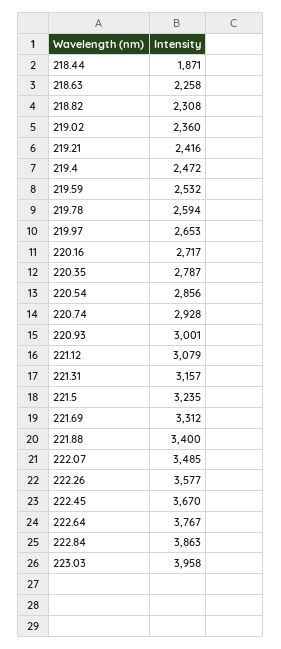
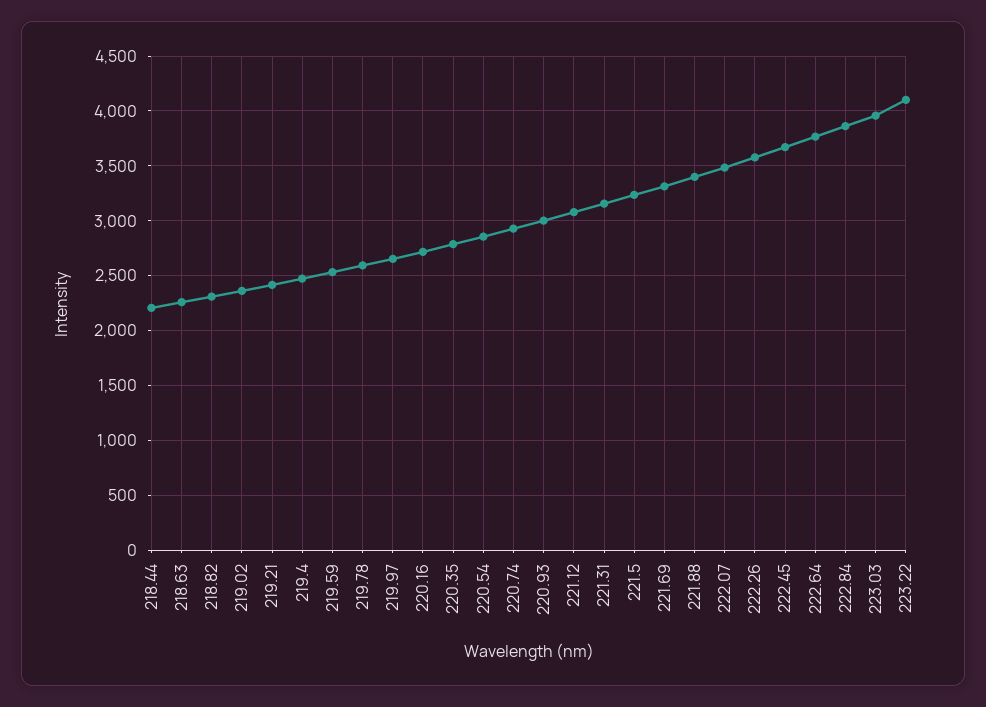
218.44: 1871 -> 2200
223.22: none -> 4100

